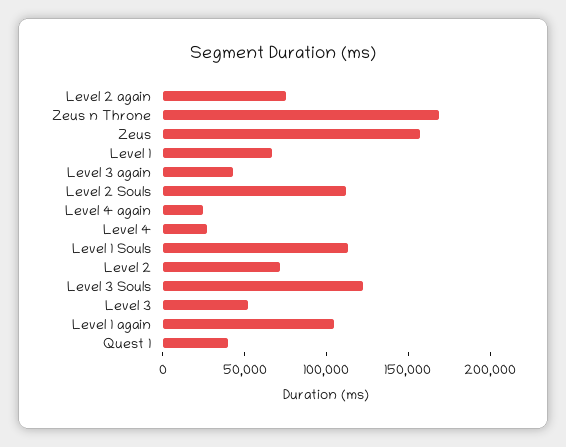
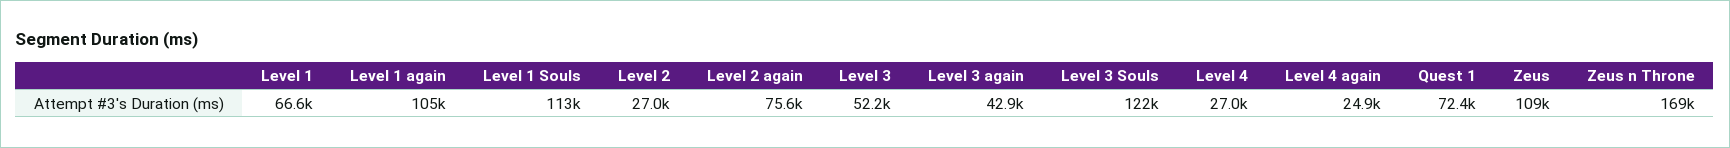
Zeus: 160000 -> 109000
Level 2 Souls: 110000 -> none
Level 2: 70000 -> 27000
Quest 1: 40000 -> 72400

